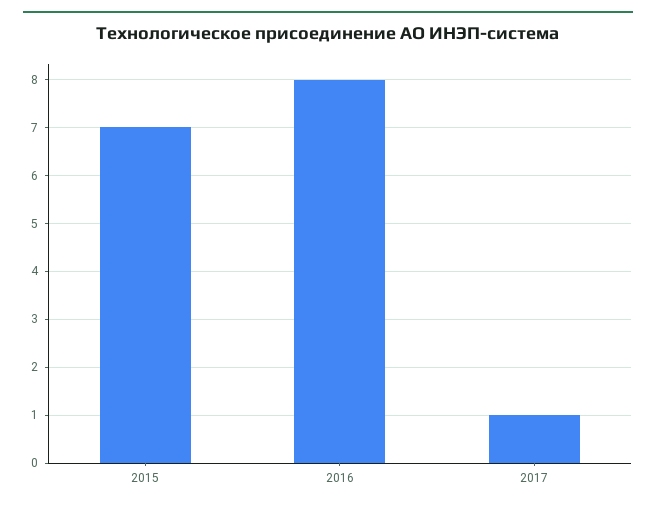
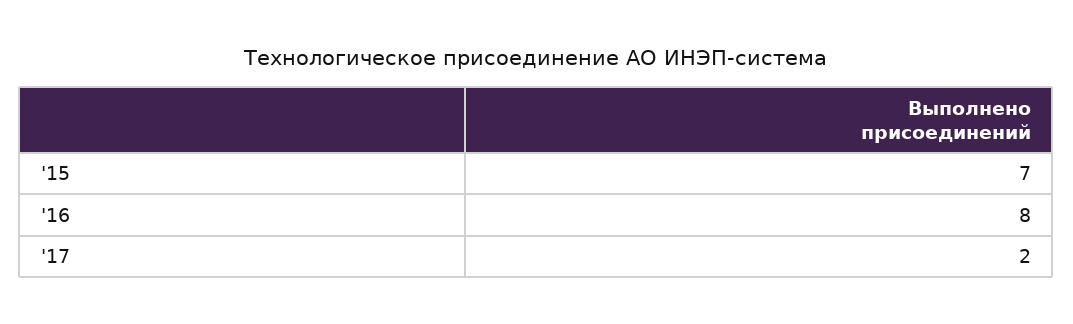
2017: 1 -> 2

